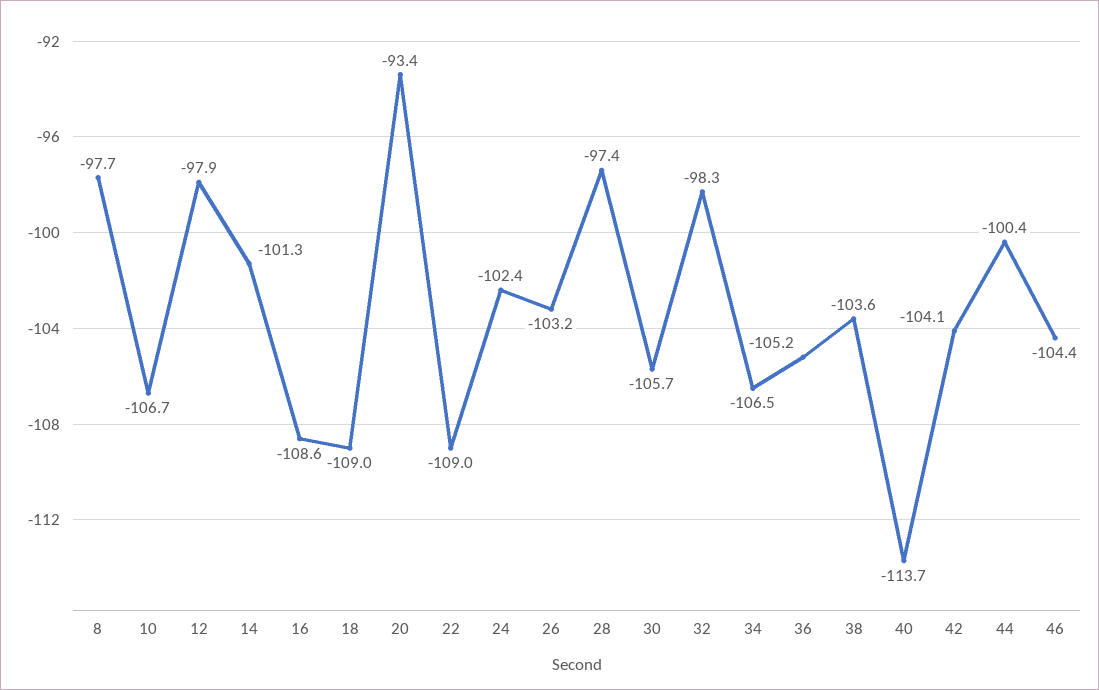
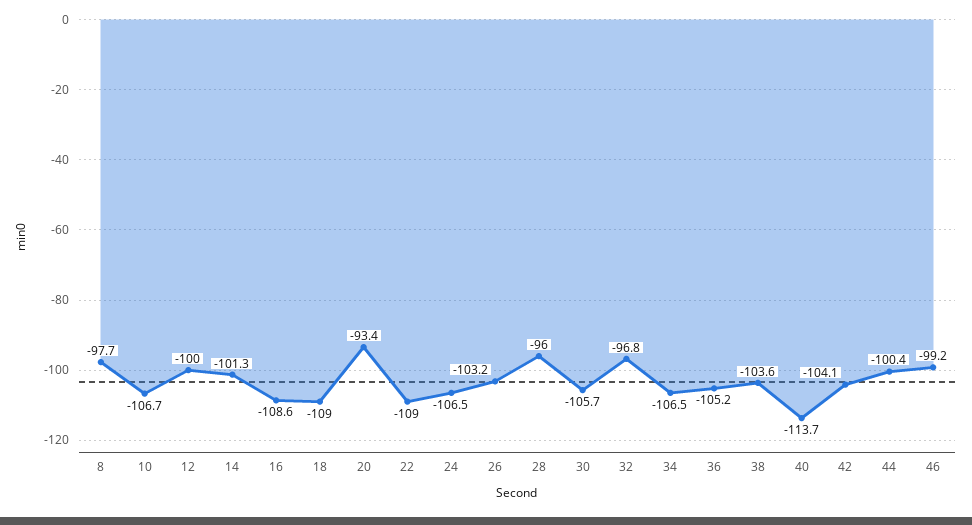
12: -97.9 -> -100
24: -102.4 -> -106.5
28: -97.4 -> -96
32: -98.3 -> -96.8
46: -104.4 -> -99.2

